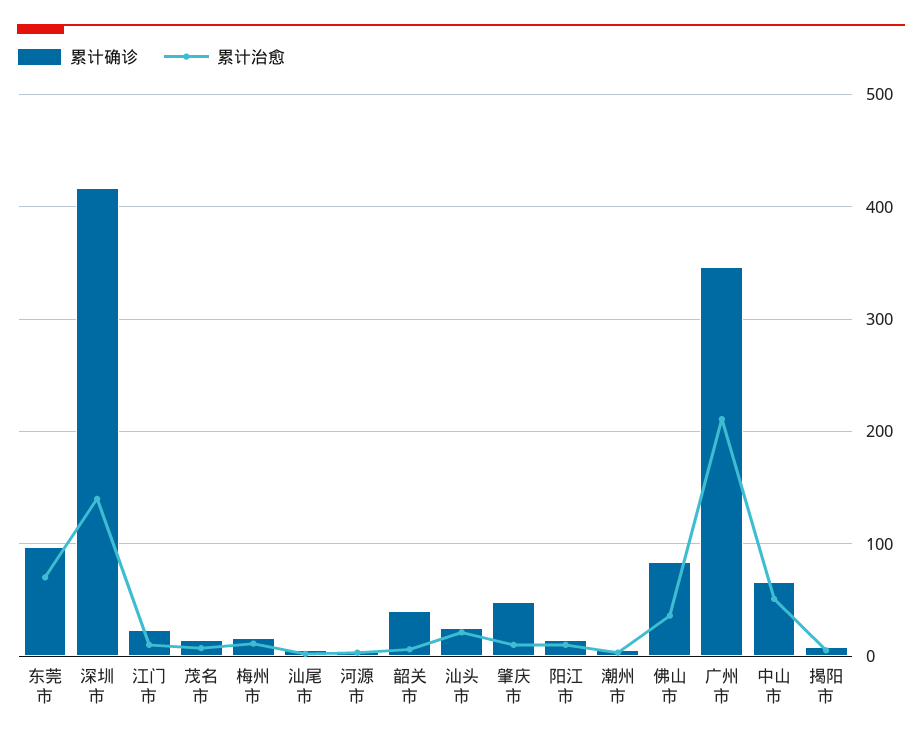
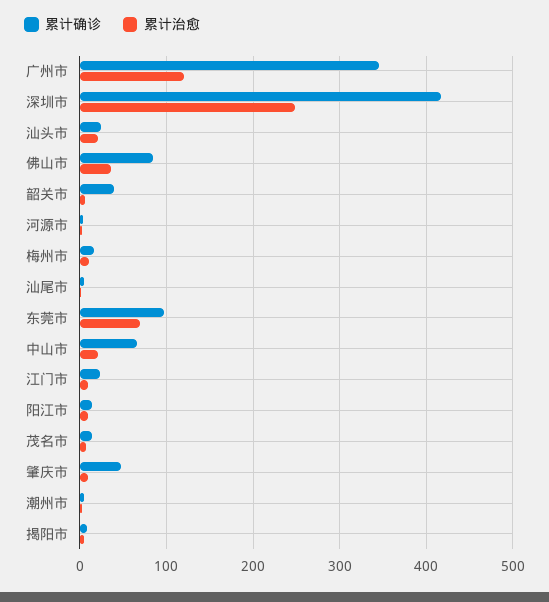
累计治愈, 深圳市: 140 -> 250
累计治愈, 广州市: 210 -> 120
累计治愈, 中山市: 50 -> 20

